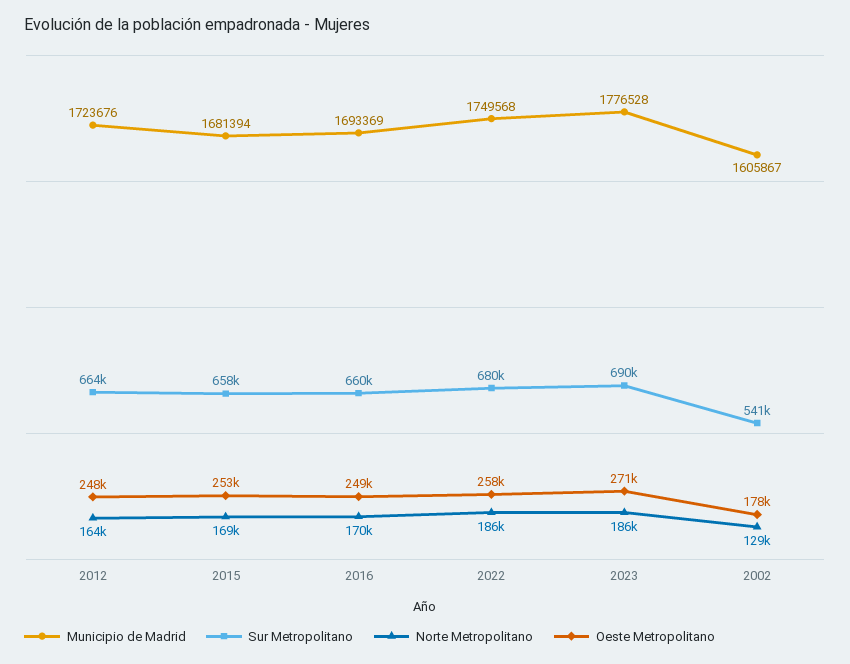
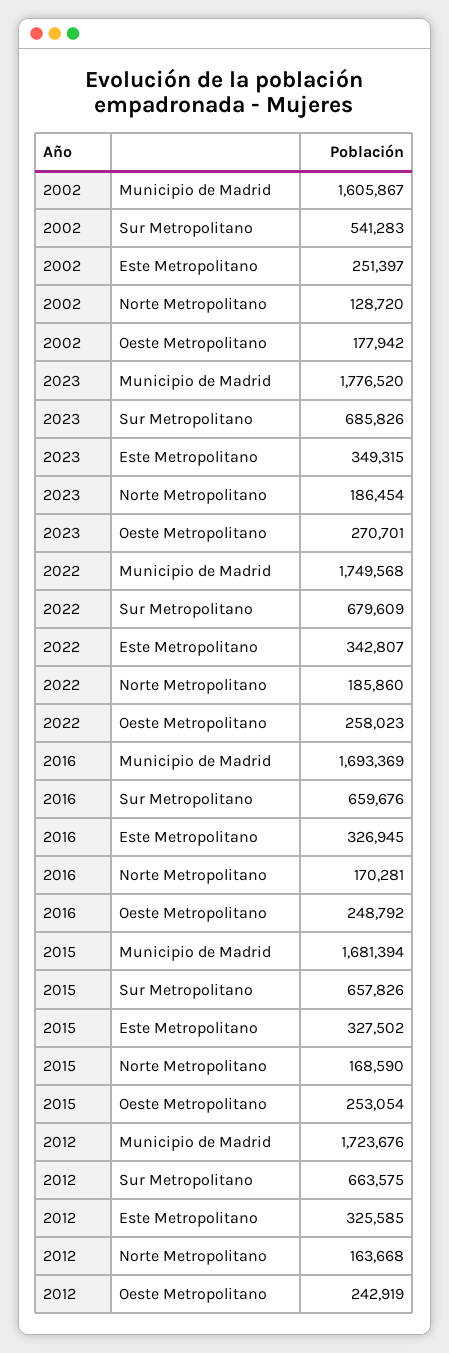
Oeste Metropolitano, 2012: 248000 -> 242919
Municipio de Madrid, 2023: 1776528 -> 1776520
Sur Metropolitano, 2023: 690000 -> 685826
Este Metropolitano, 2002: none -> 251397
Este Metropolitano, 2023: none -> 349315
Este Metropolitano, 2022: none -> 342807
Este Metropolitano, 2016: none -> 326945
Este Metropolitano, 2015: none -> 327502
Este Metropolitano, 2012: none -> 325585

